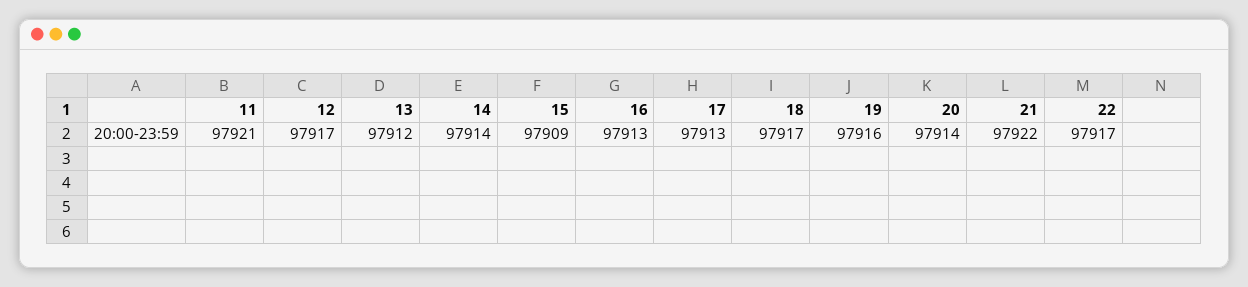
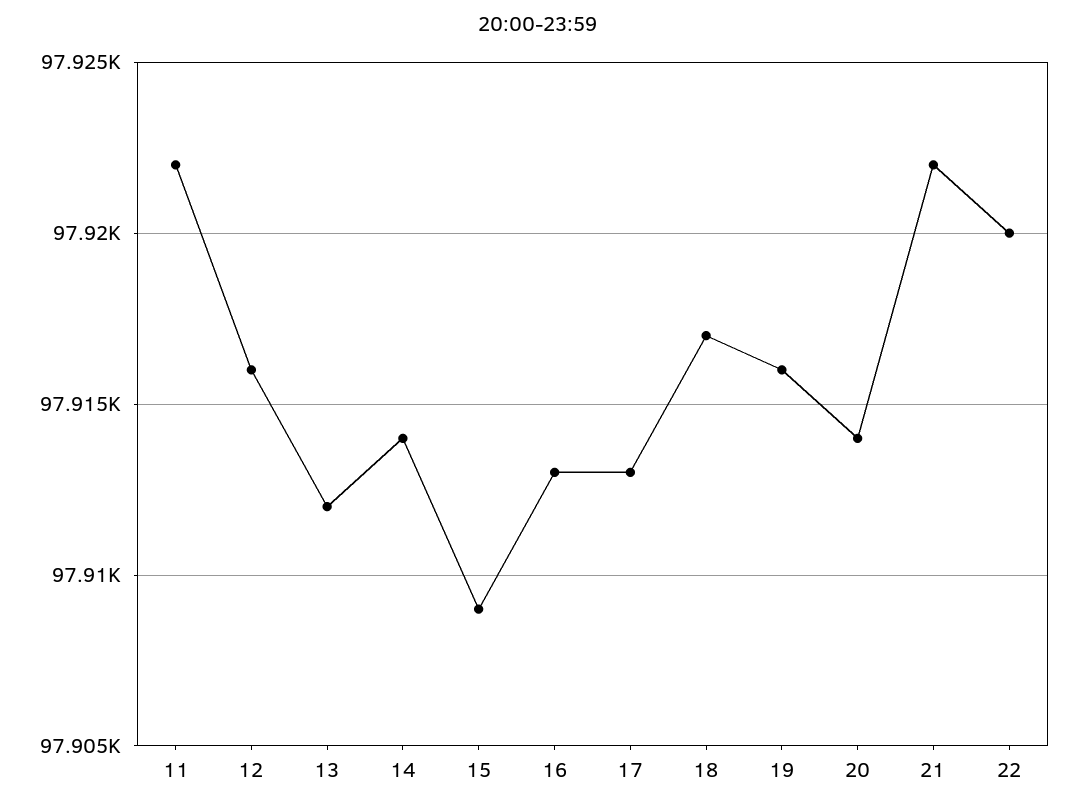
11: 97921 -> 97922
12: 97917 -> 97916
22: 97917 -> 97920

